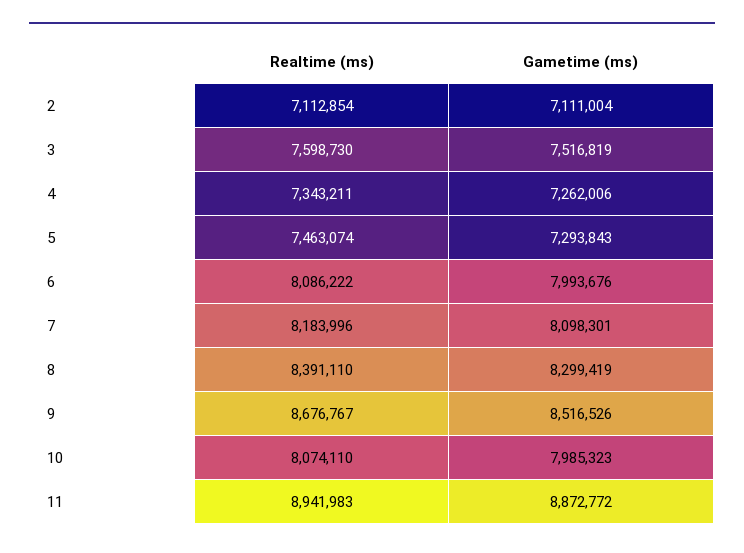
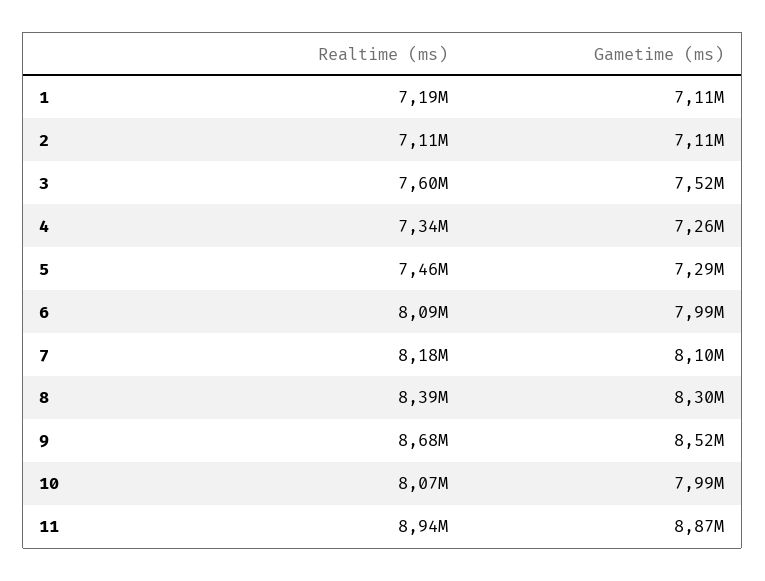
Realtime (ms), 1: none -> 7190000
Gametime (ms), 1: none -> 7110000

